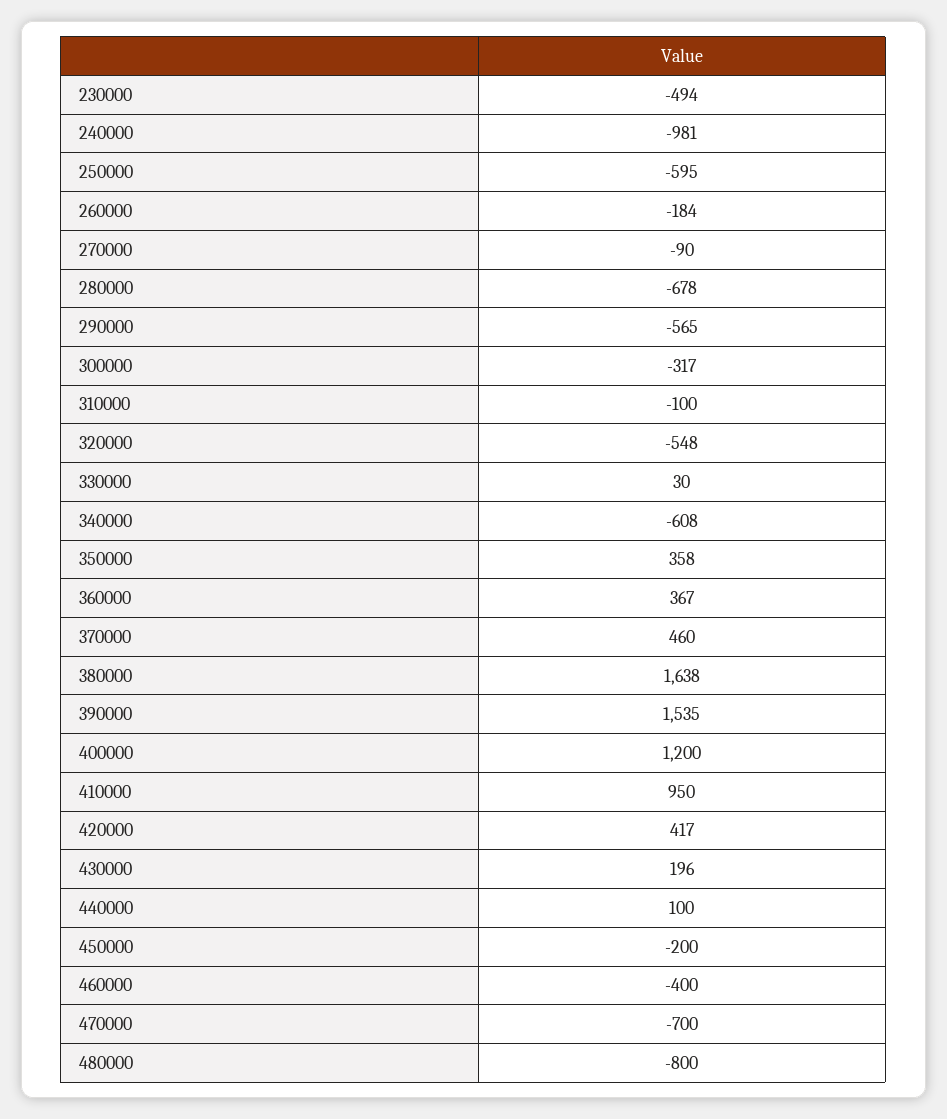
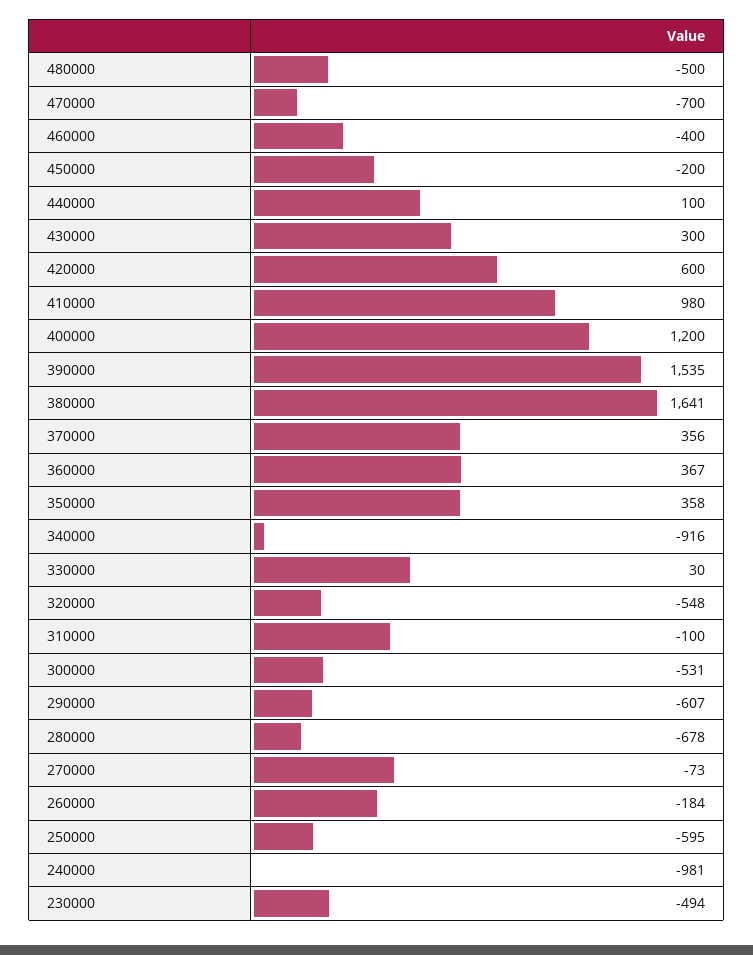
270000: -90 -> -73
290000: -565 -> -607
300000: -317 -> -531
340000: -608 -> -916
370000: 460 -> 356
380000: 1638 -> 1641
410000: 950 -> 980
420000: 417 -> 600
430000: 196 -> 300
480000: -800 -> -500

